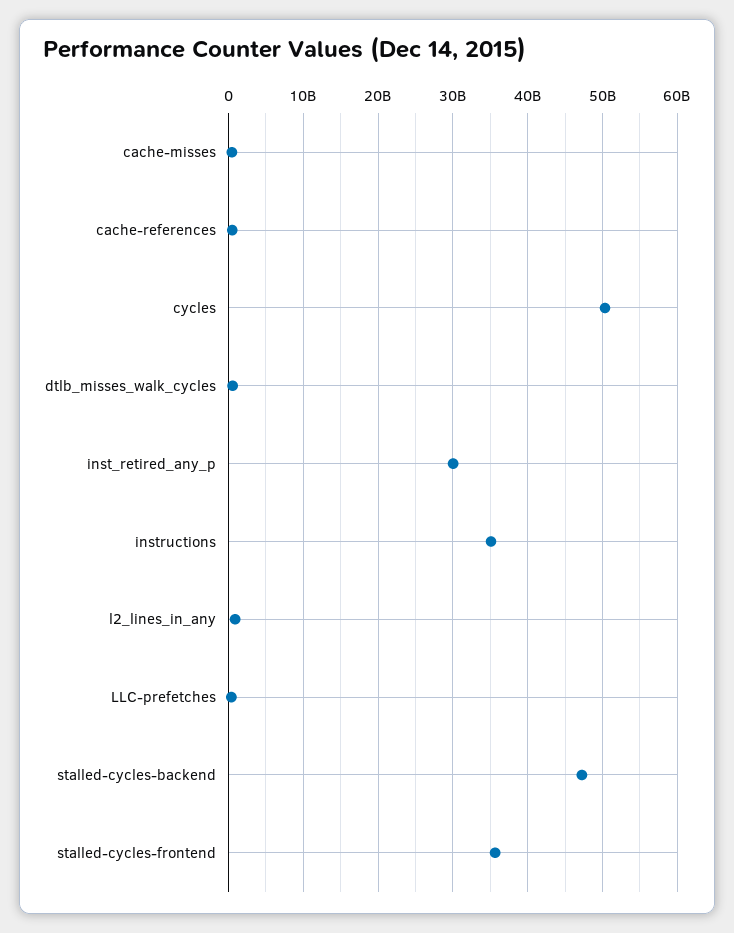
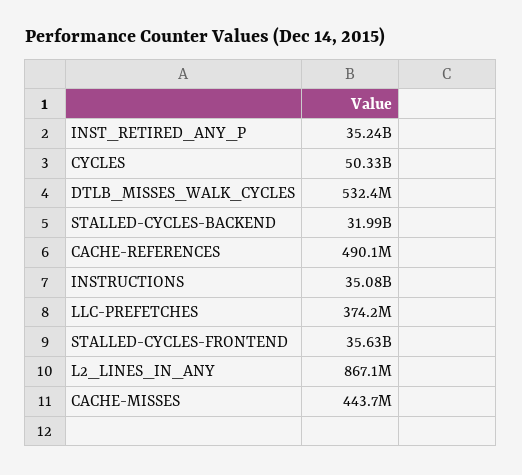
inst_retired_any_p: 30000000000 -> 35240000000
stalled-cycles-backend: 47000000000 -> 31990000000

